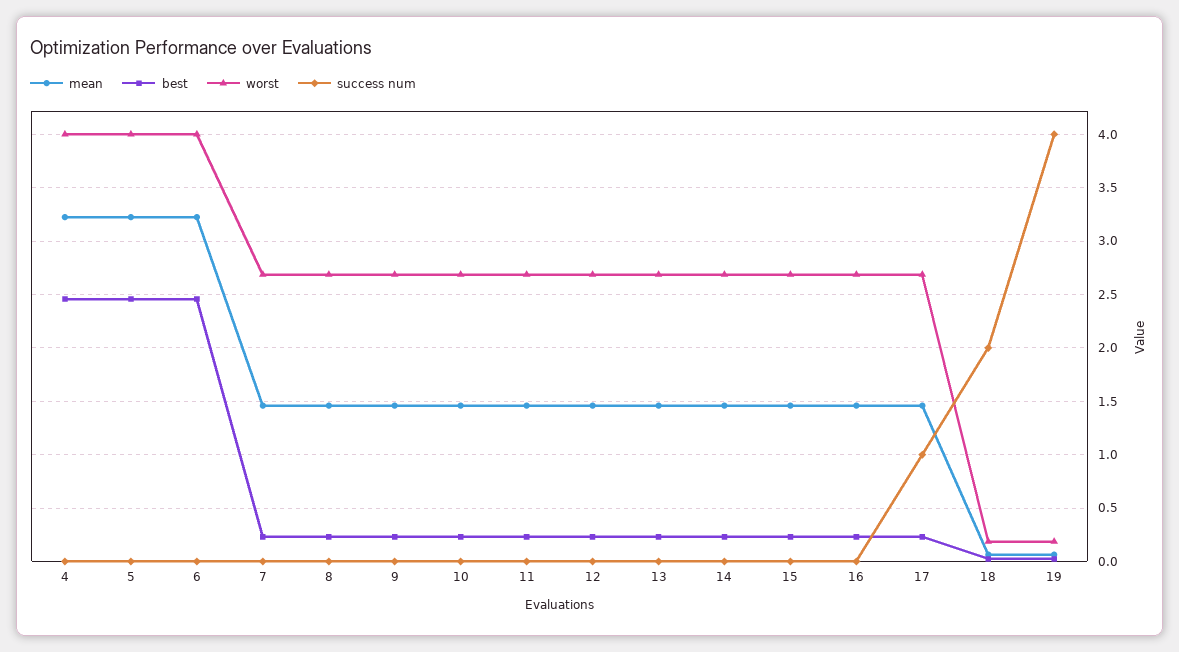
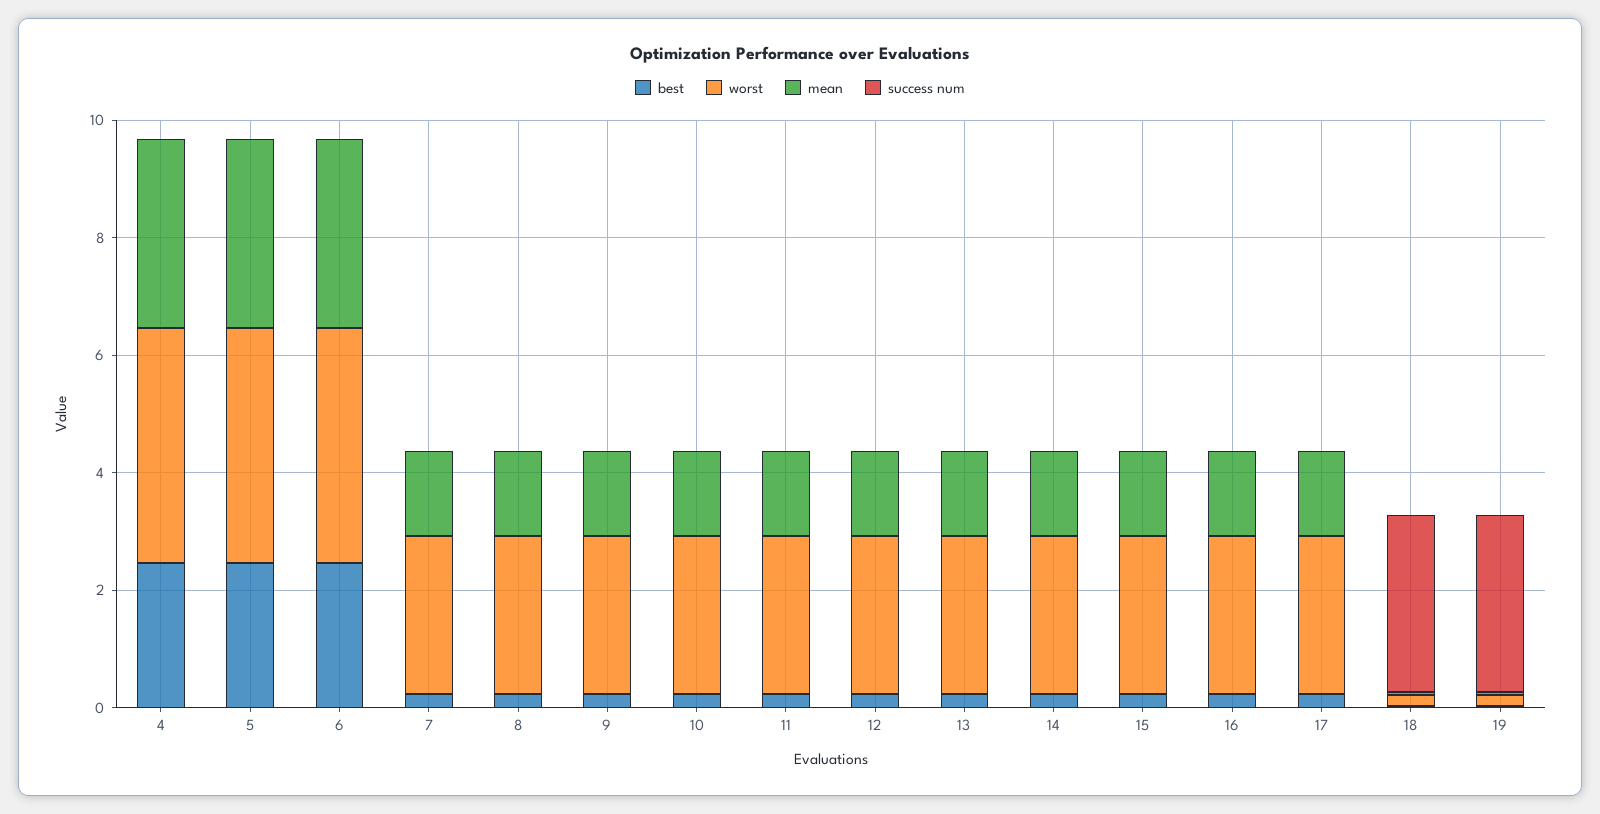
success num, 17: 1 -> 0
success num, 18: 2 -> 3
success num, 19: 4 -> 3

